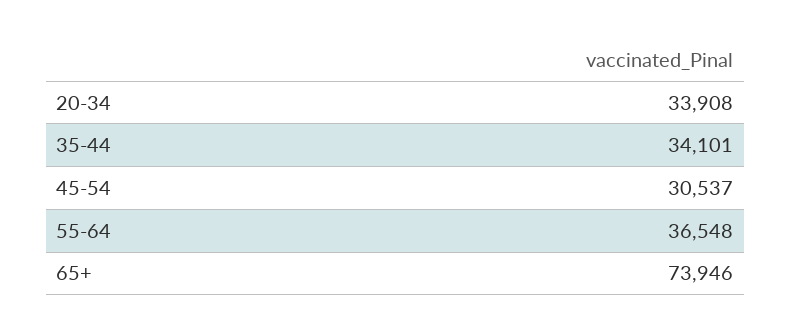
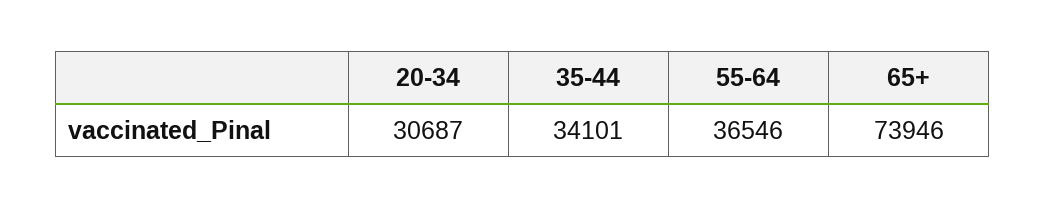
20-34: 33908 -> 30687
45-54: 30537 -> none
55-64: 36548 -> 36546

